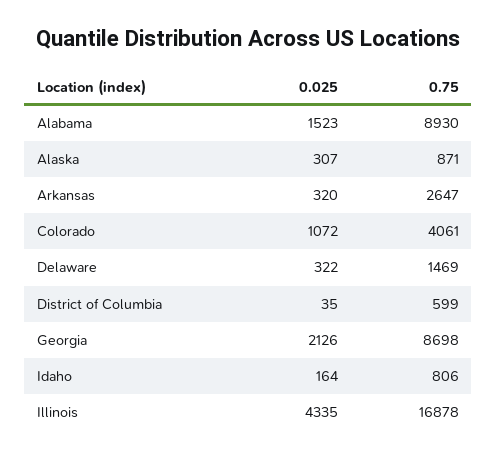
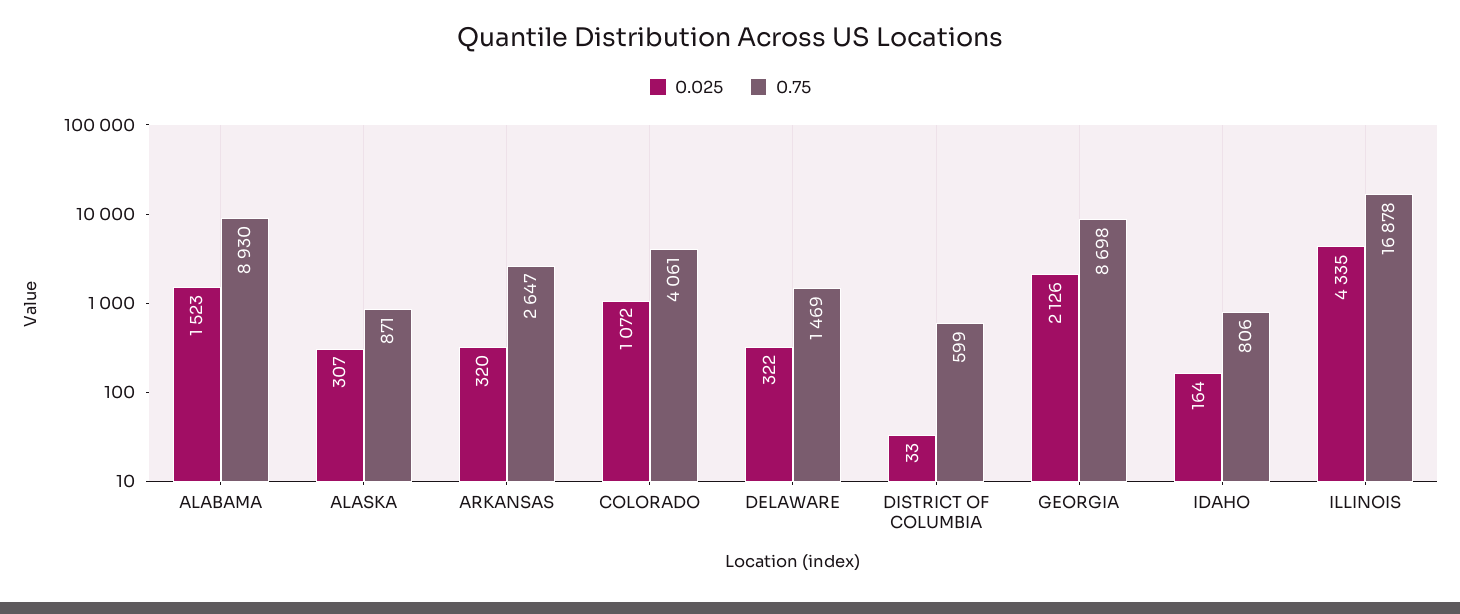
0.025, District of Columbia: 35 -> 33

